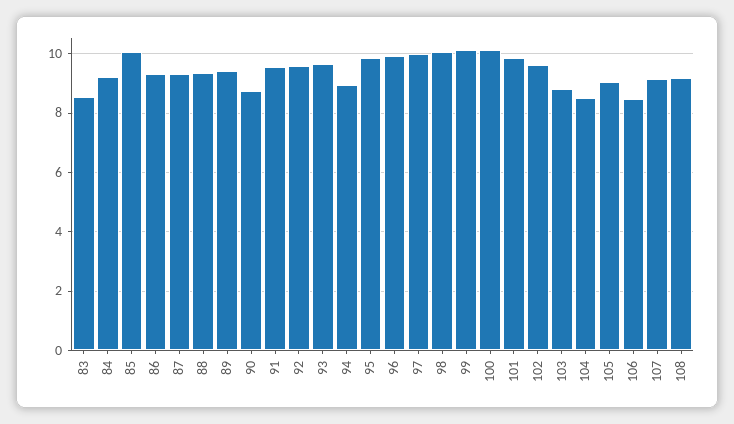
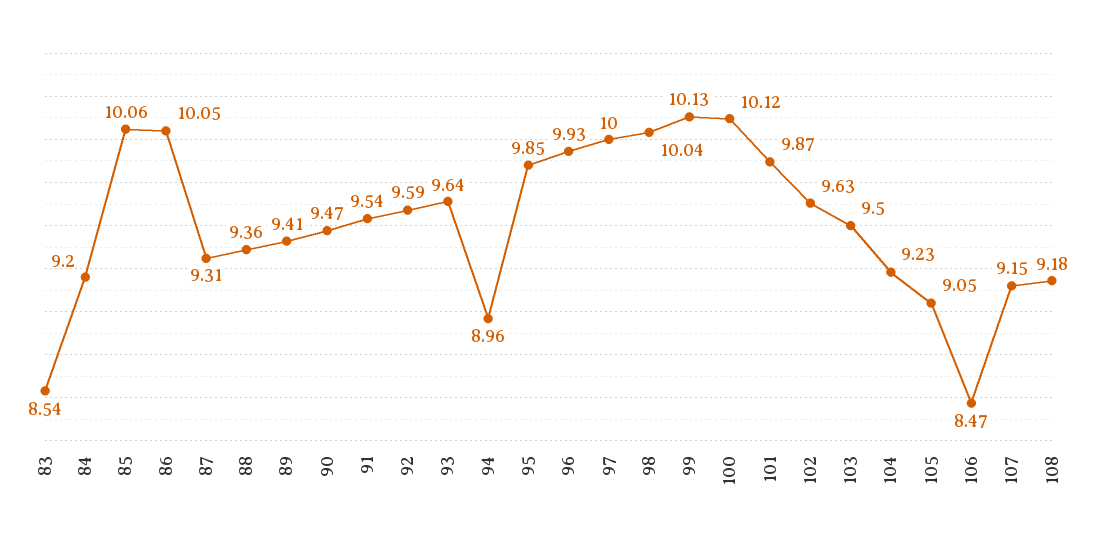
86: 9.25 -> 10.05
90: 8.75 -> 9.47
103: 8.75 -> 9.5
104: 8.5 -> 9.23

